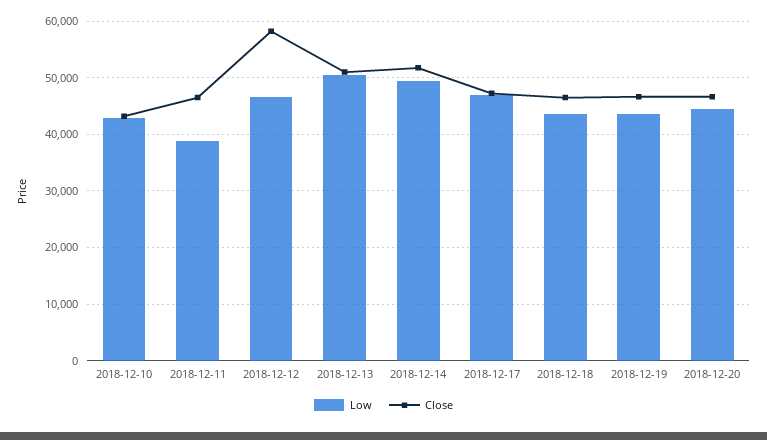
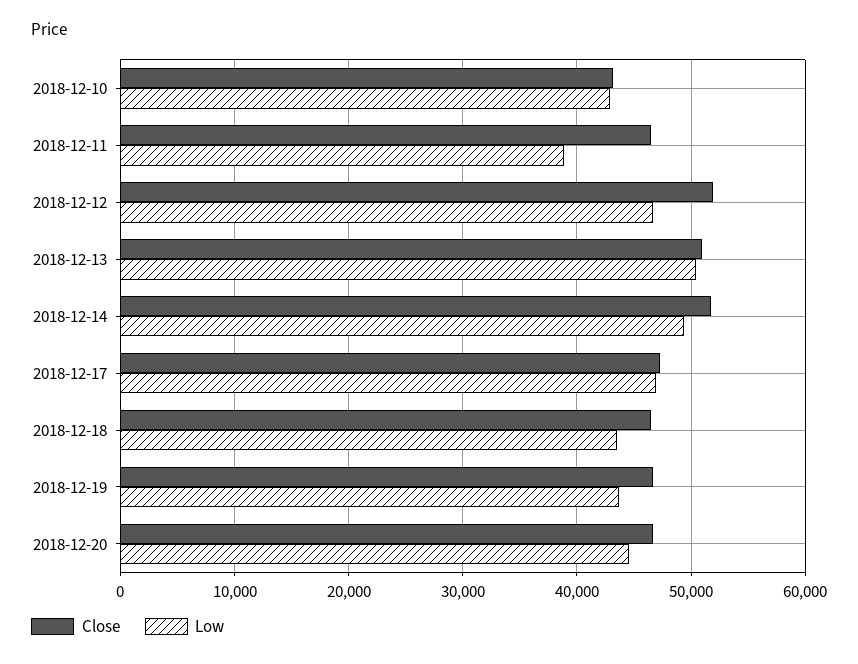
Close, 2018-12-12: 58000 -> 52000

